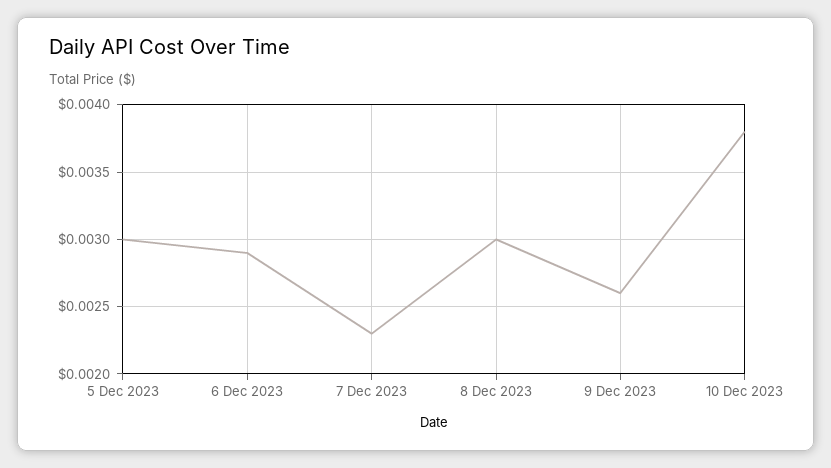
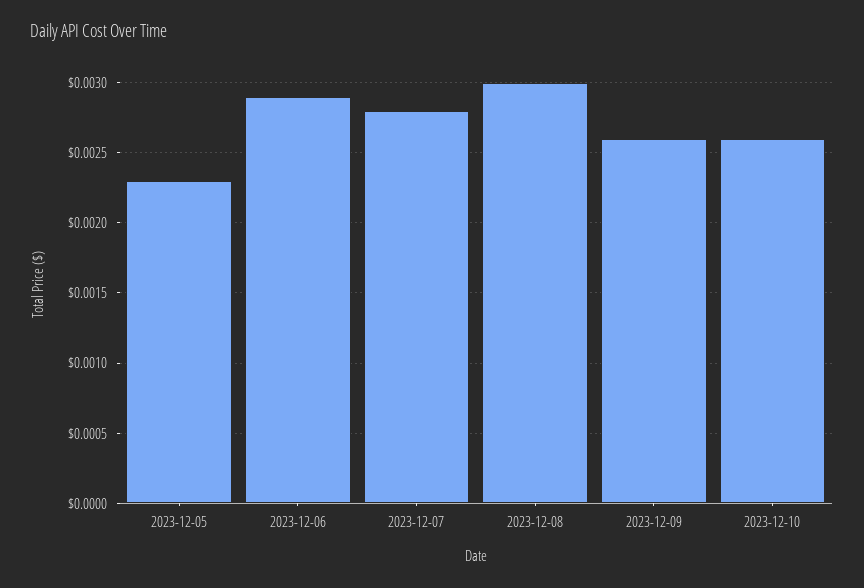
5 Dec 2023: 0.003 -> 0.0023
7 Dec 2023: 0.0023 -> 0.0028
10 Dec 2023: 0.0038 -> 0.0026

